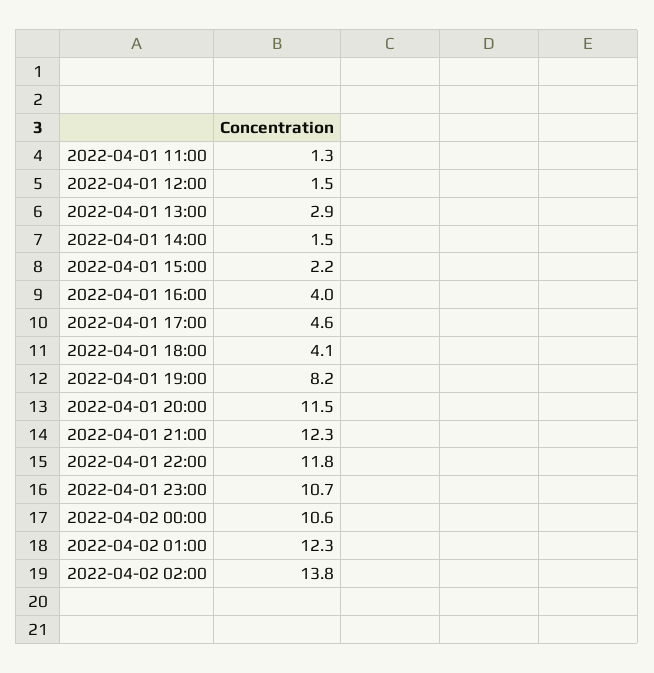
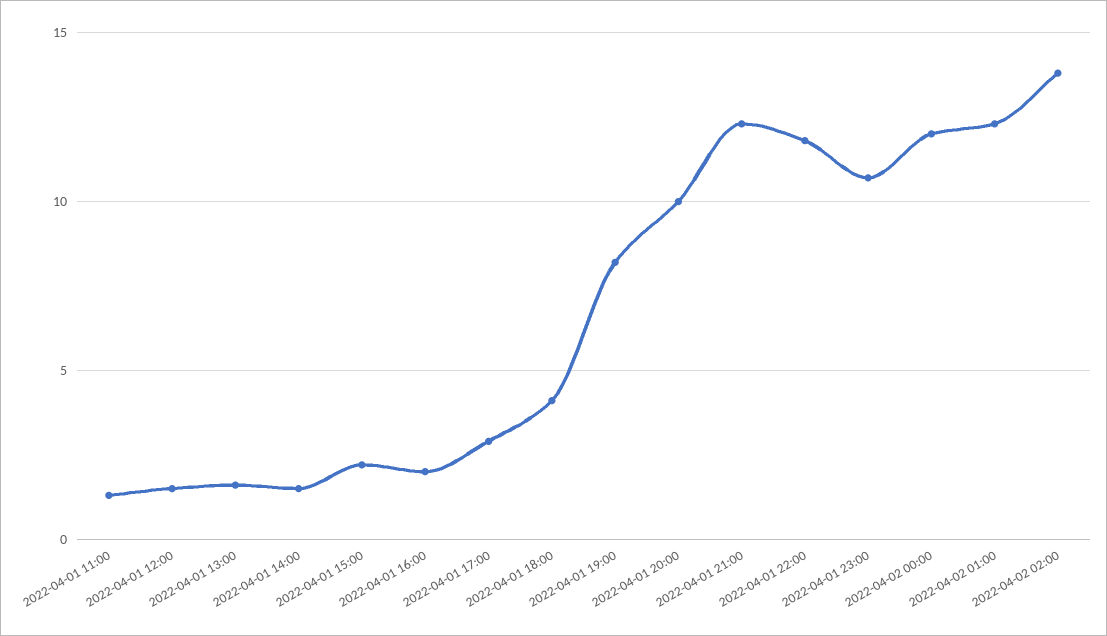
2022-04-01 13:00: 2.9 -> 1.5
2022-04-01 16:00: 4 -> 2
2022-04-01 17:00: 4.6 -> 3
2022-04-01 20:00: 11.5 -> 10
2022-04-02 00:00: 10.6 -> 12

